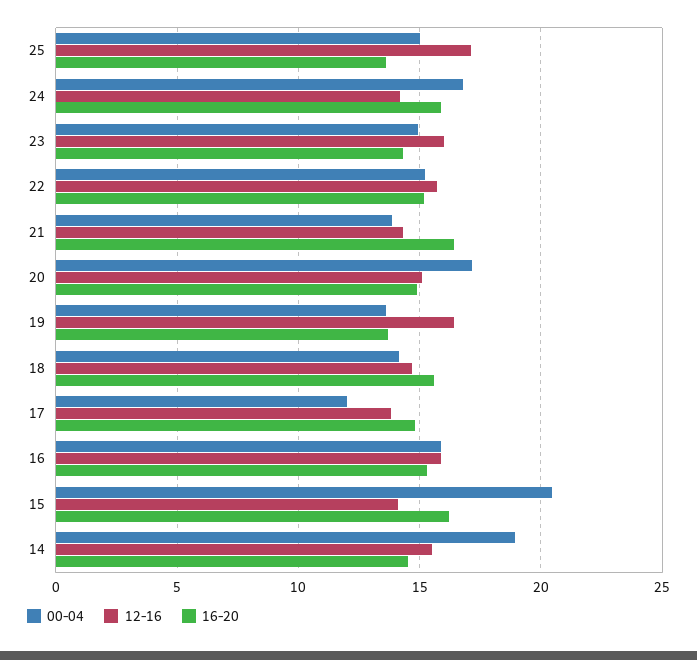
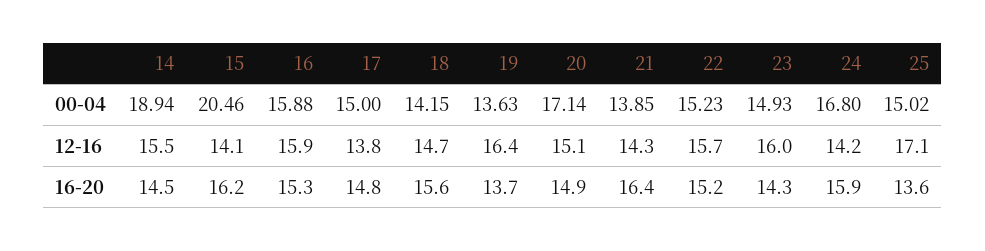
00-04, 17: 12 -> 15

